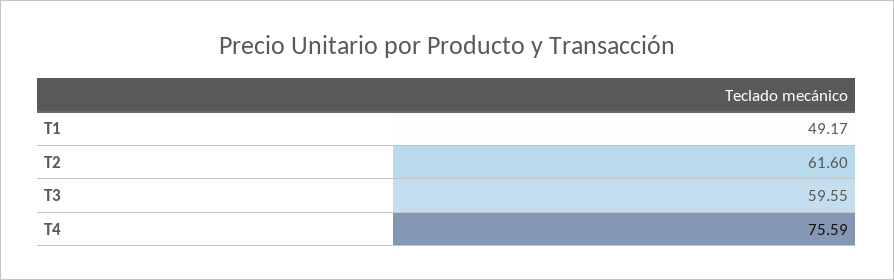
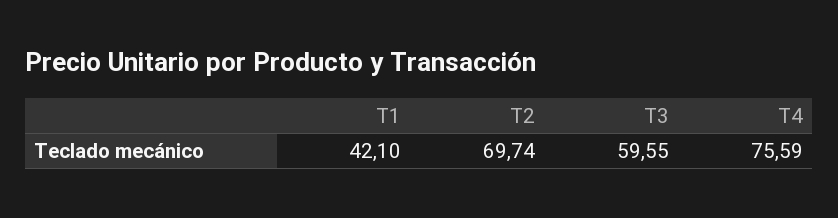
T1: 49.17 -> 42.1
T2: 61.6 -> 69.74

